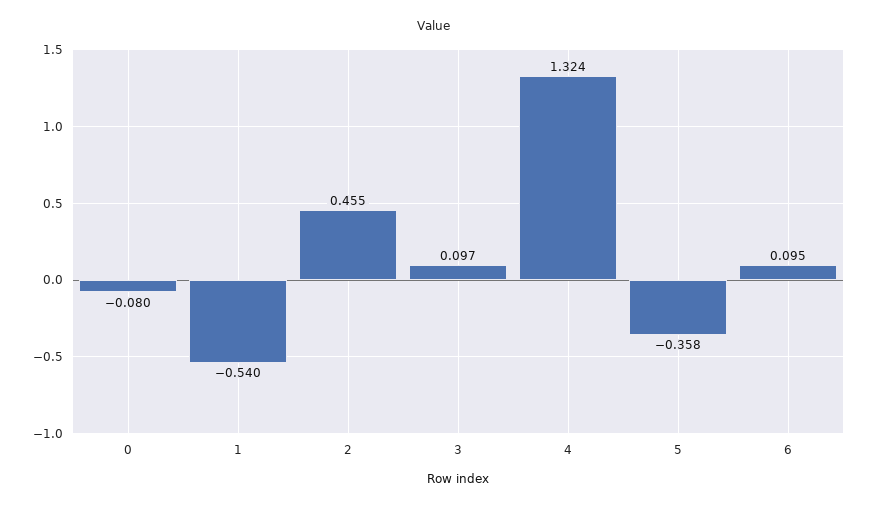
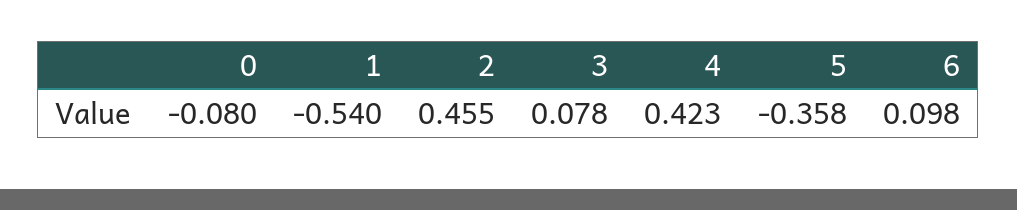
3: 0.097 -> 0.078
4: 1.324 -> 0.423
6: 0.095 -> 0.098

